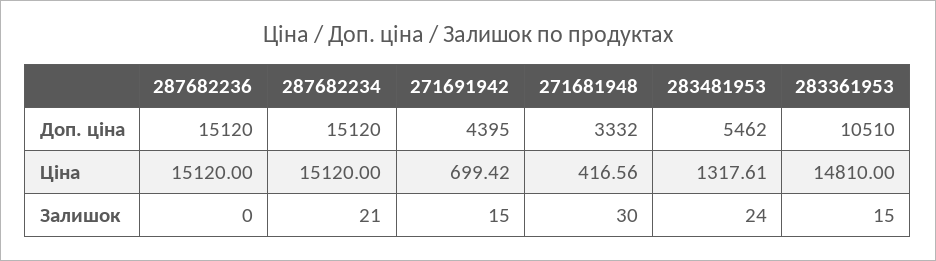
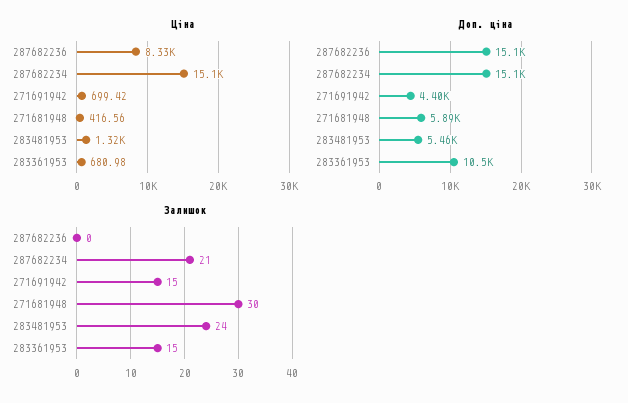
Доп. ціна, 271681948: 3332 -> 5890
Ціна, 287682236: 15120 -> 8330
Ціна, 283361953: 14810 -> 680.98

